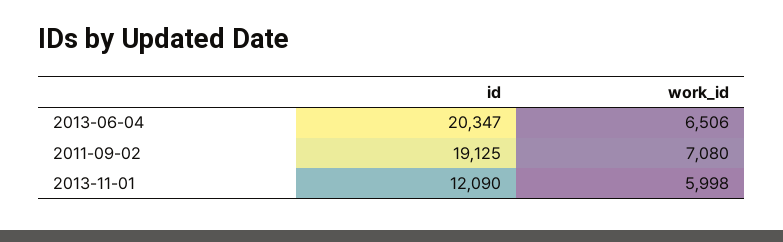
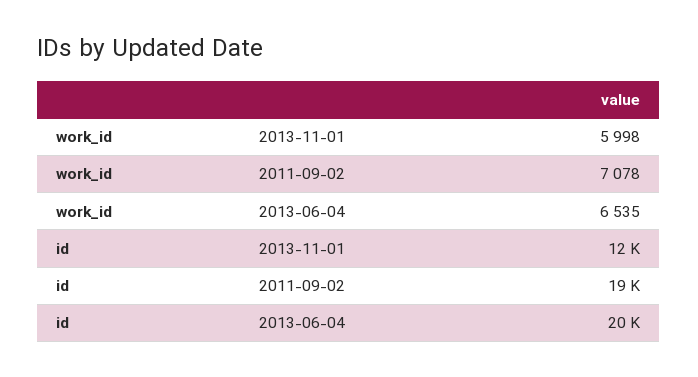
work_id, 2013-06-04: 6506 -> 6535
work_id, 2011-09-02: 7080 -> 7078

